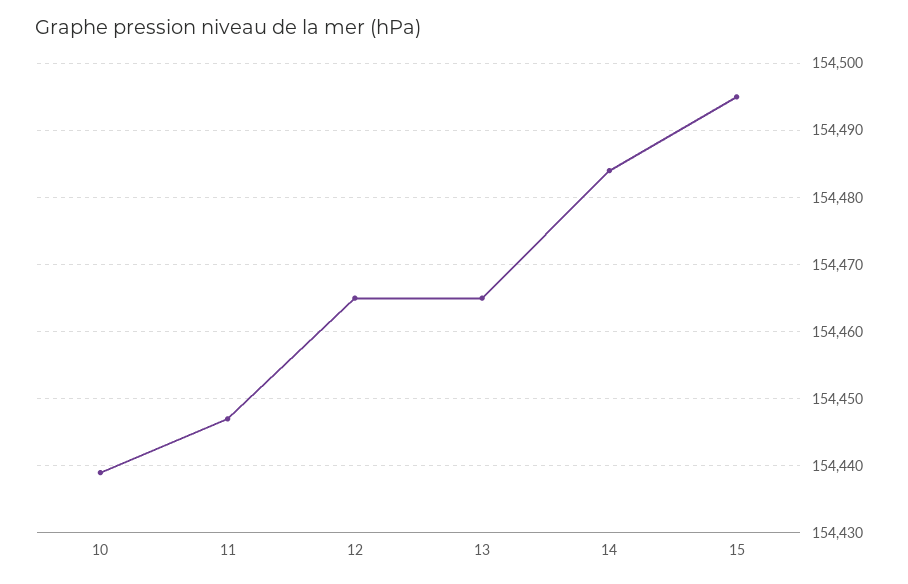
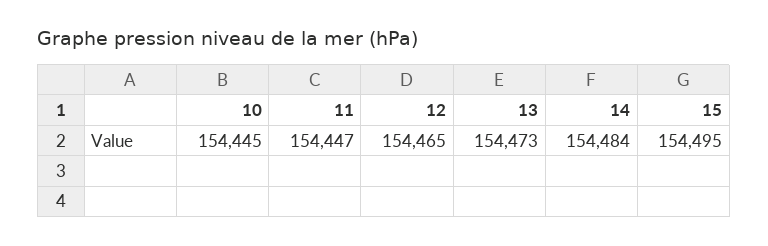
10: 154439 -> 154445
13: 154465 -> 154473

